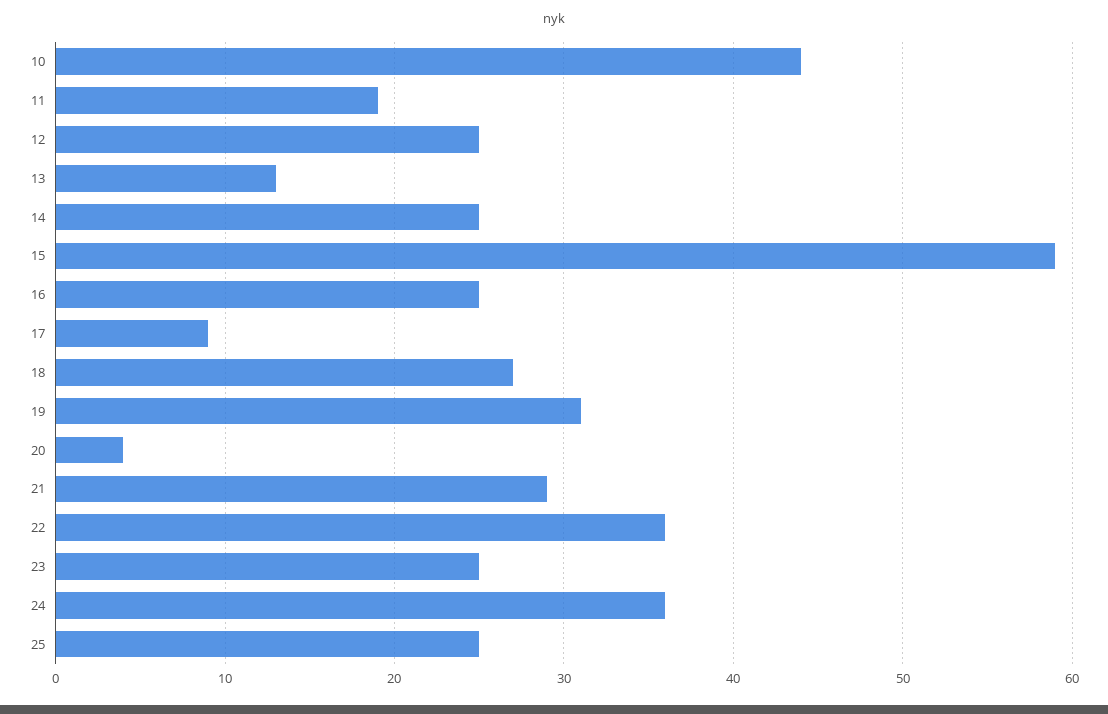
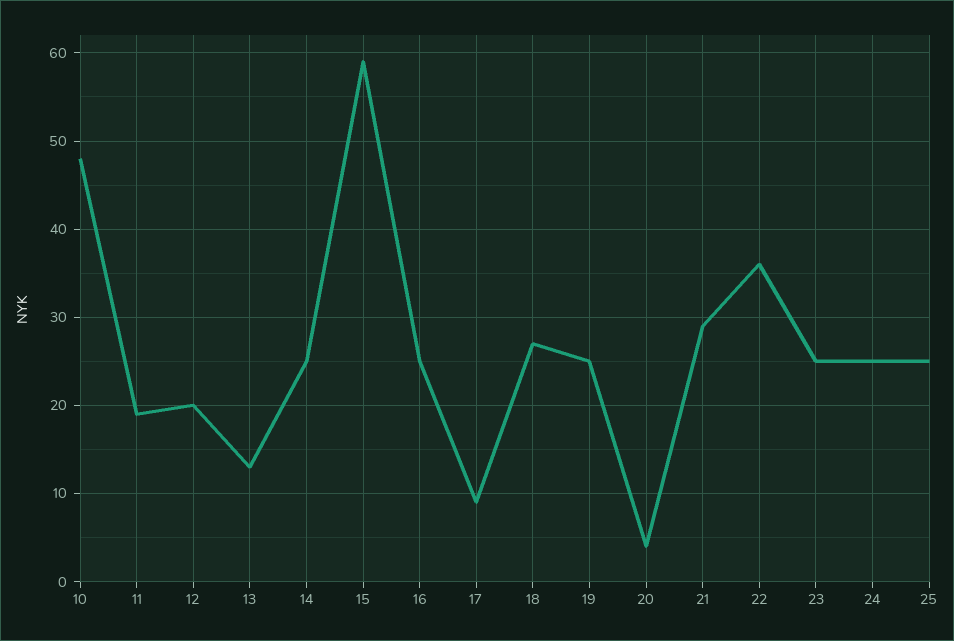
10: 44 -> 48
12: 25 -> 20
19: 31 -> 25
24: 36 -> 25

